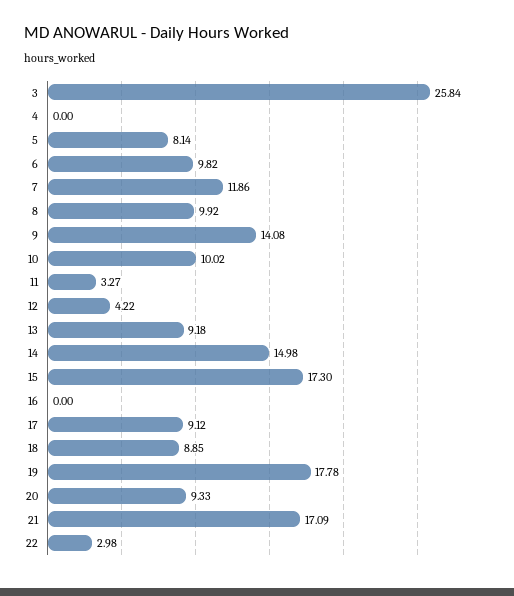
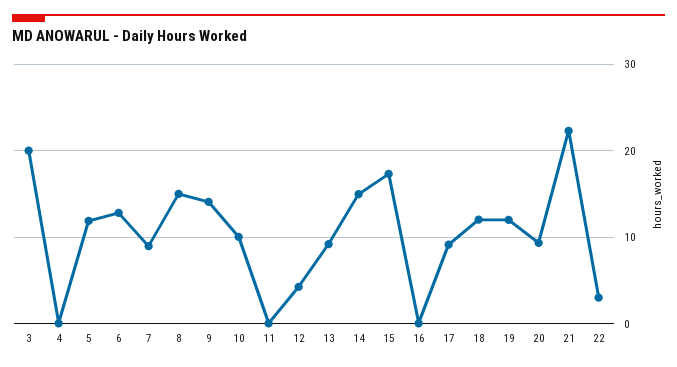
3: 25.84 -> 20
5: 8.14 -> 12
6: 9.82 -> 13
7: 11.86 -> 9
8: 9.92 -> 15
11: 3.27 -> 0
18: 8.85 -> 12
19: 17.78 -> 12
21: 17.09 -> 22

